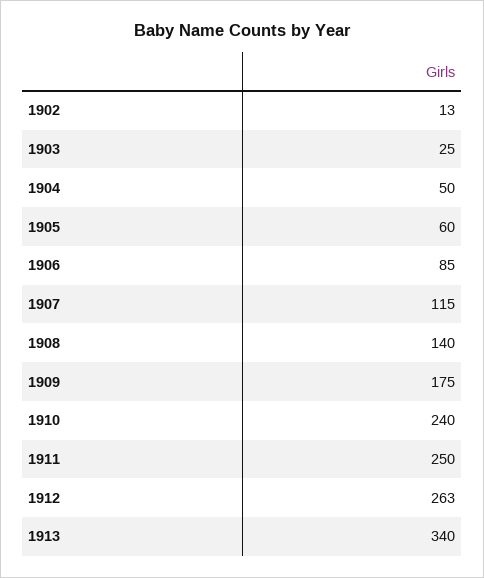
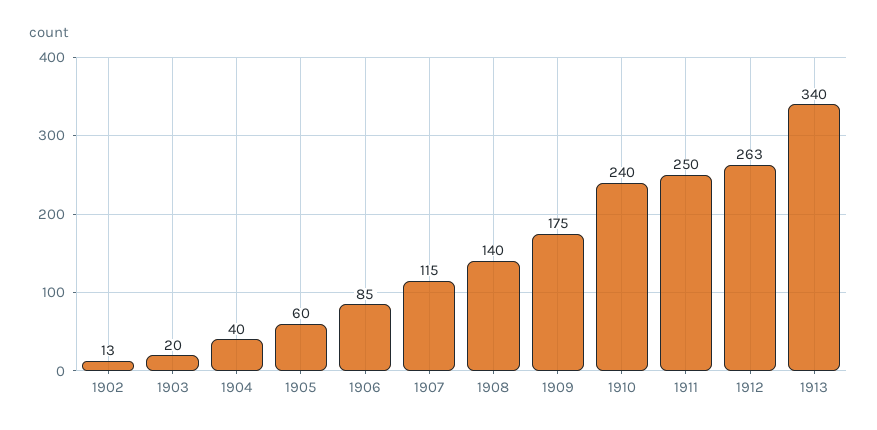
1903: 25 -> 20
1904: 50 -> 40

